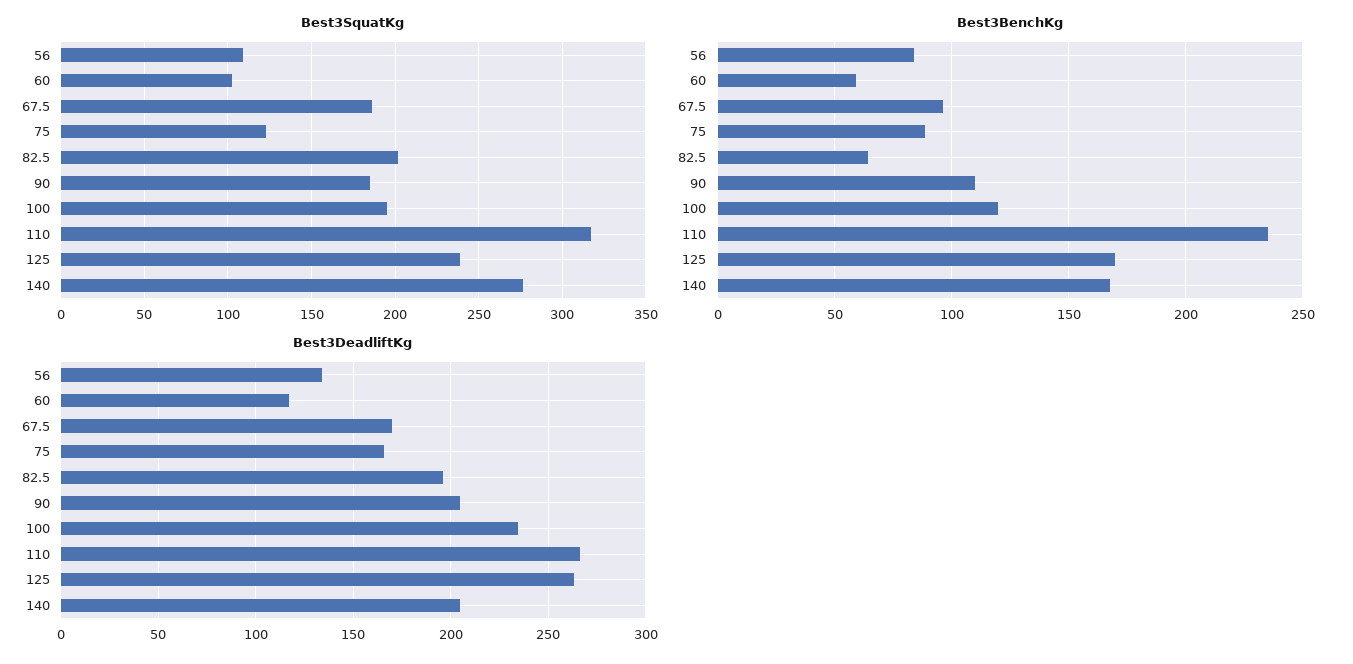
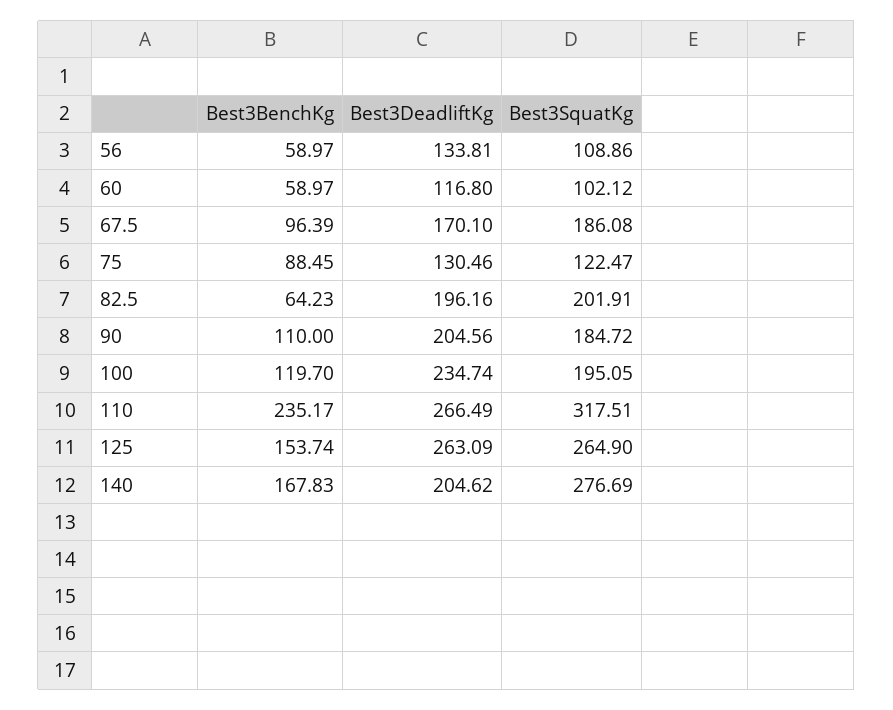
Best3SquatKg, 125: 240 -> 264.9
Best3BenchKg, 56: 85 -> 58.97
Best3BenchKg, 125: 170 -> 153.74
Best3DeadliftKg, 75: 165 -> 130.46

